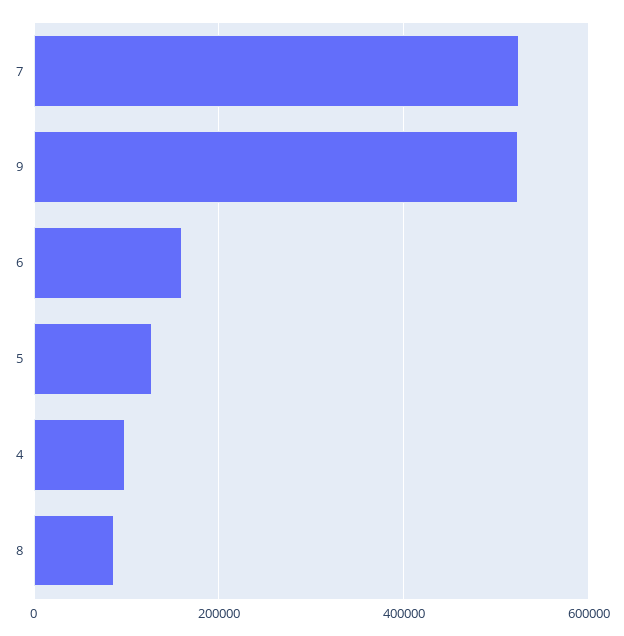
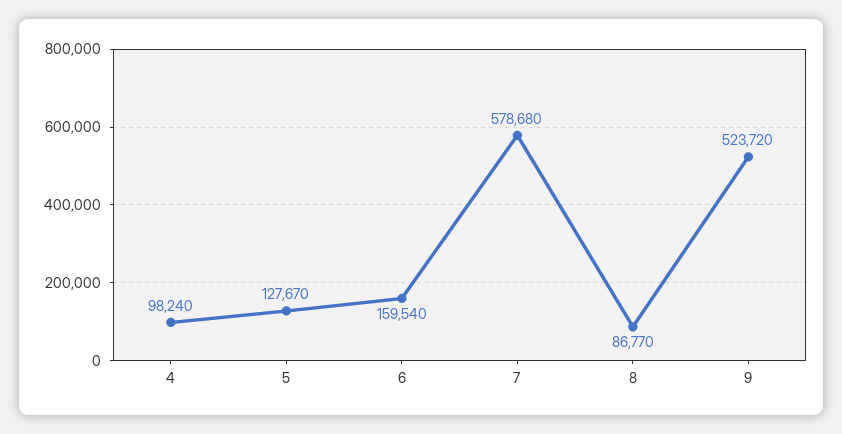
7: 520000 -> 578680

